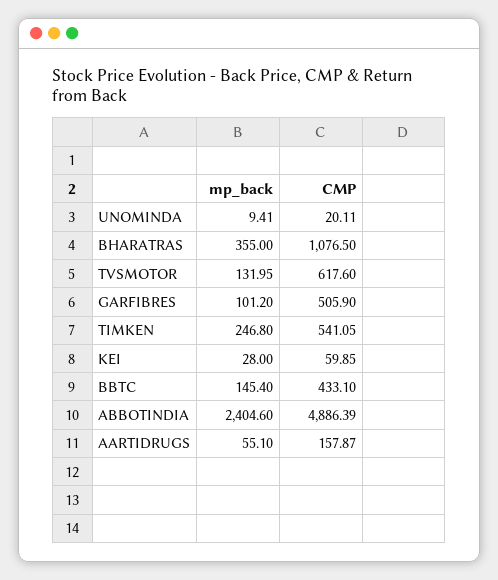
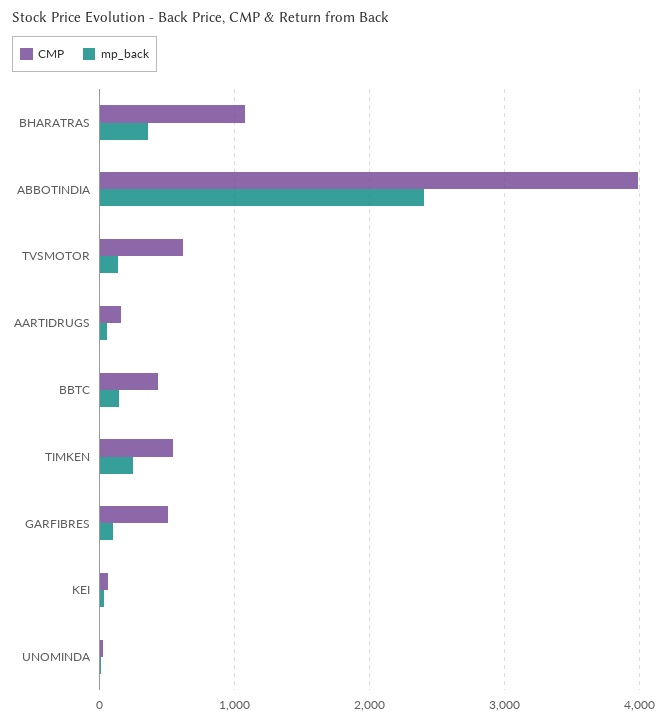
CMP, ABBOTINDIA: 4886.39 -> 4000

